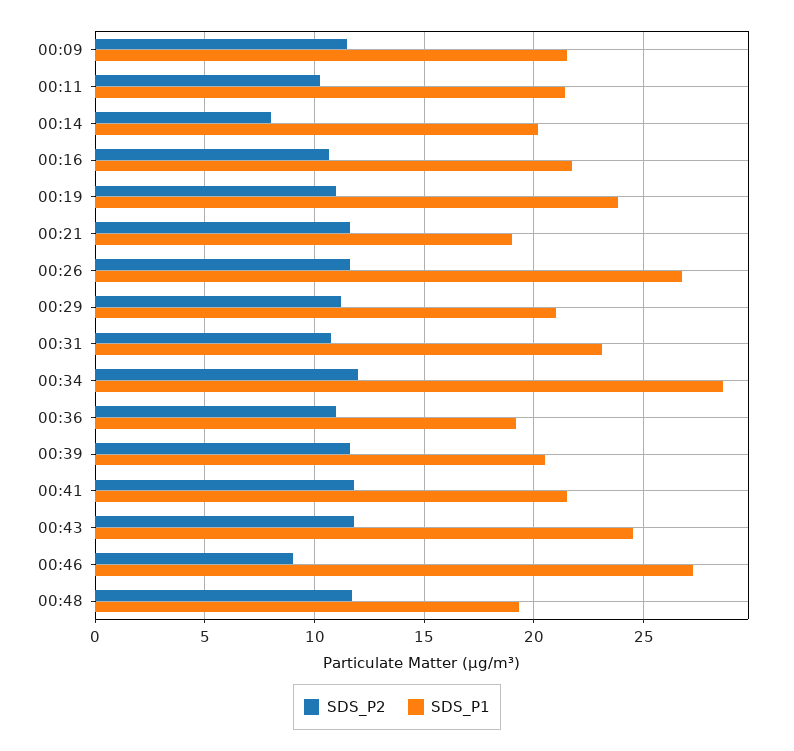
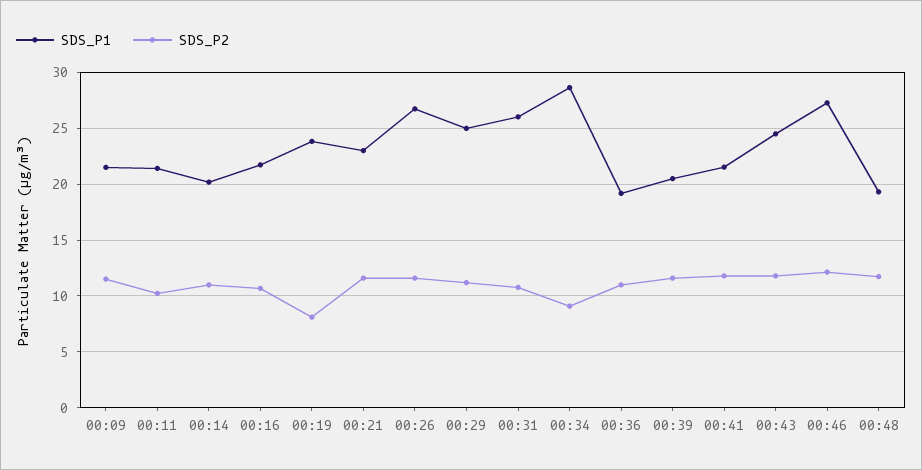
SDS_P2, 00:14: 8 -> 11
SDS_P2, 00:19: 11 -> 8
SDS_P1, 00:21: 19 -> 23
SDS_P1, 00:29: 21 -> 25
SDS_P1, 00:31: 23 -> 26
SDS_P2, 00:34: 12 -> 9
SDS_P2, 00:46: 9 -> 12

